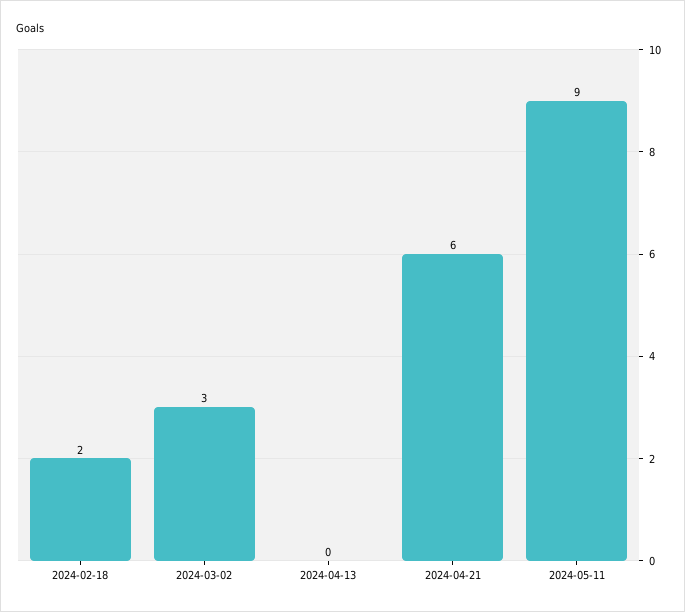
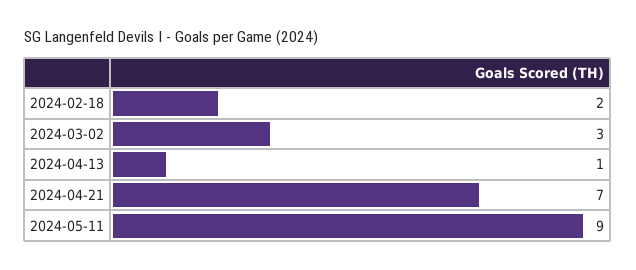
2024-04-13: 0 -> 1
2024-04-21: 6 -> 7

